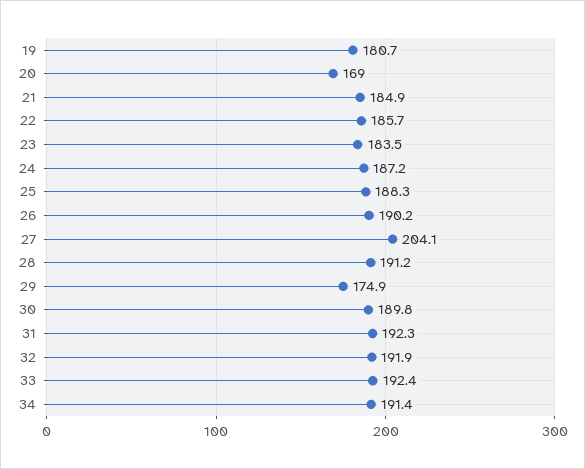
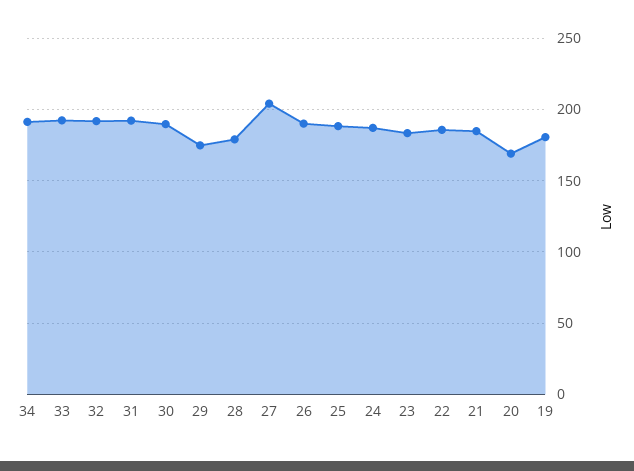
28: 191.2 -> 180

